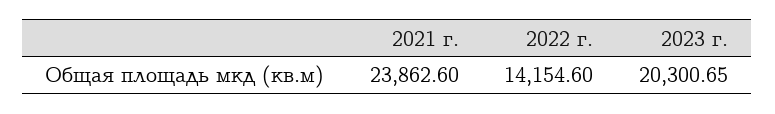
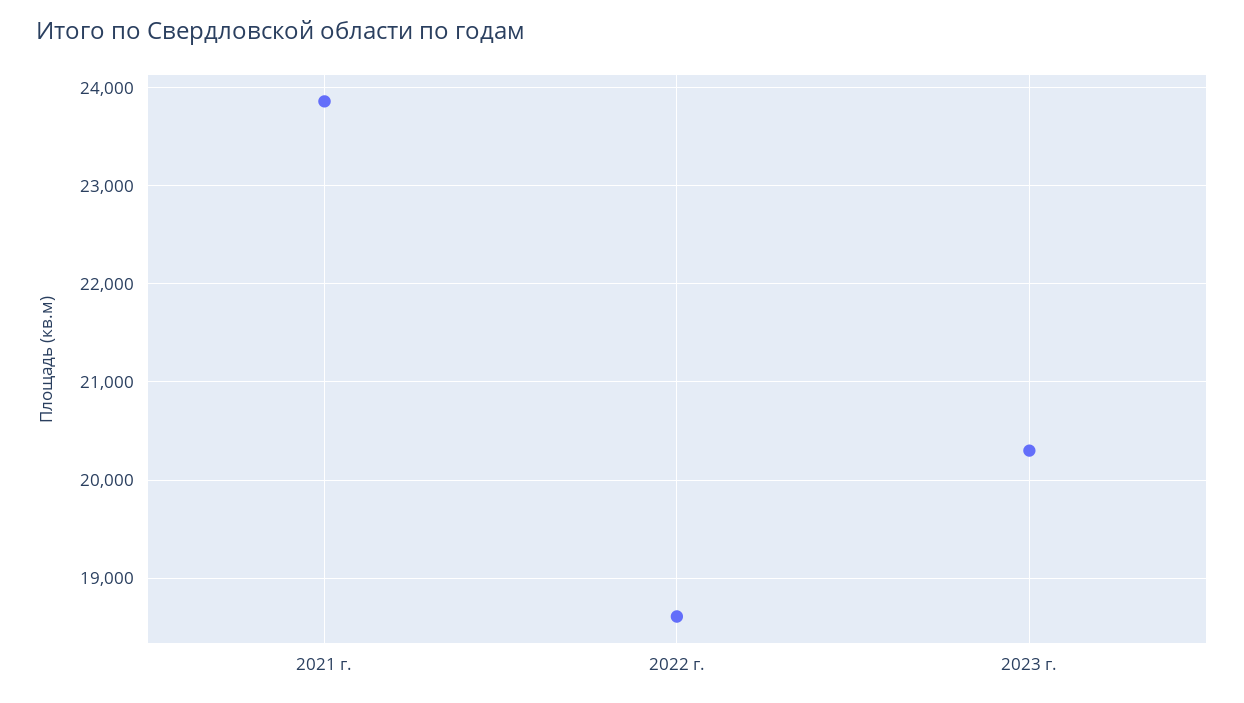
2022 г.: 14154.6 -> 18600

